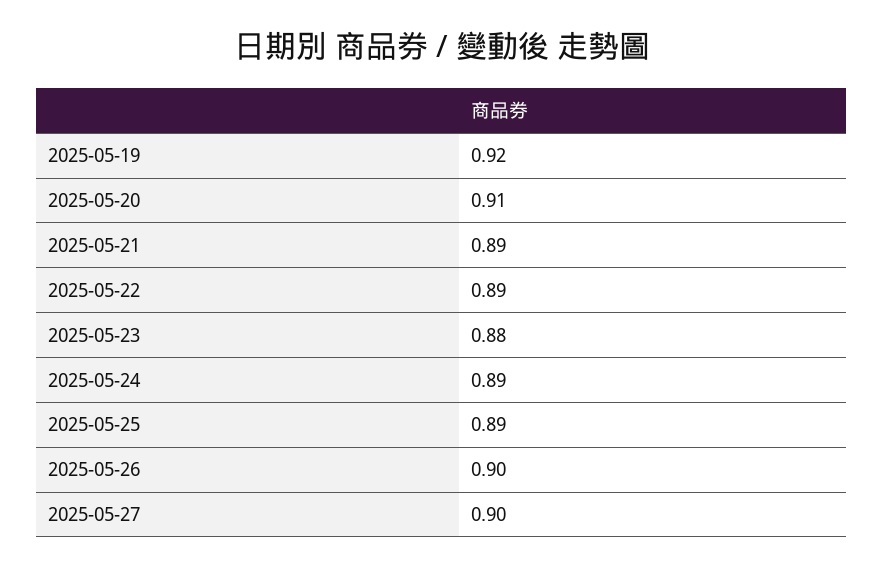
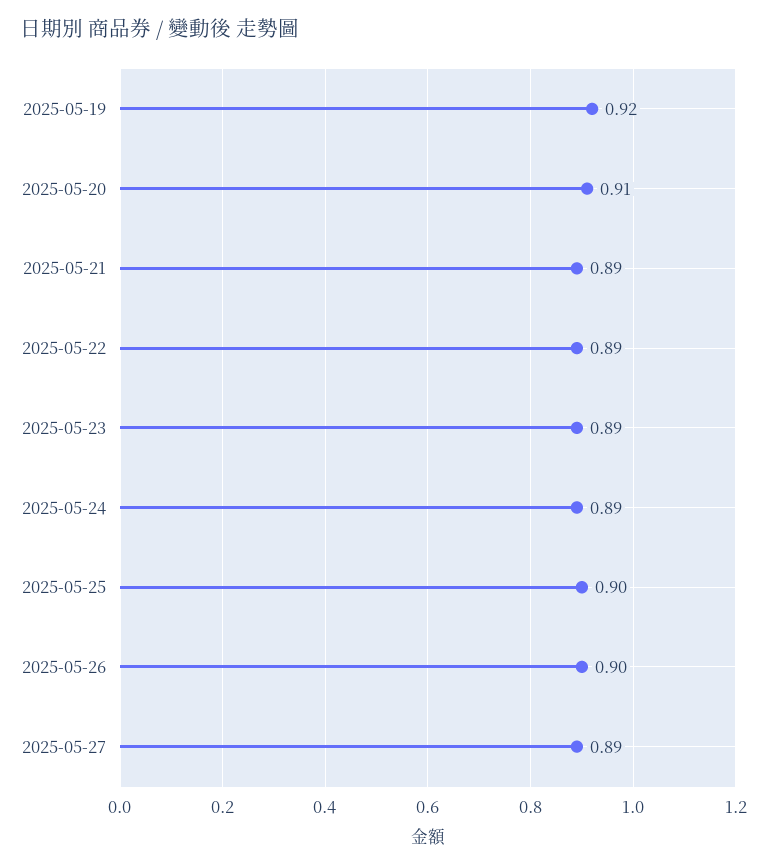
2025-05-23: 0.88 -> 0.89
2025-05-25: 0.89 -> 0.9
2025-05-27: 0.9 -> 0.89

